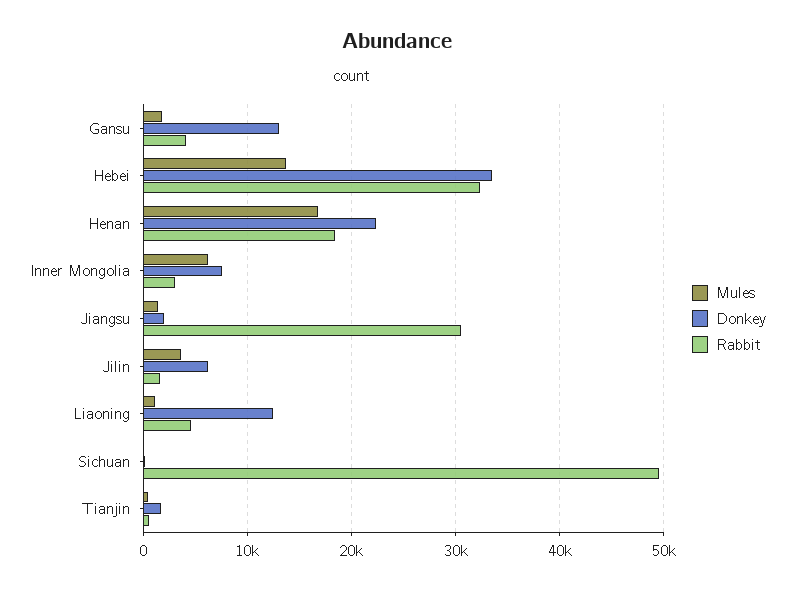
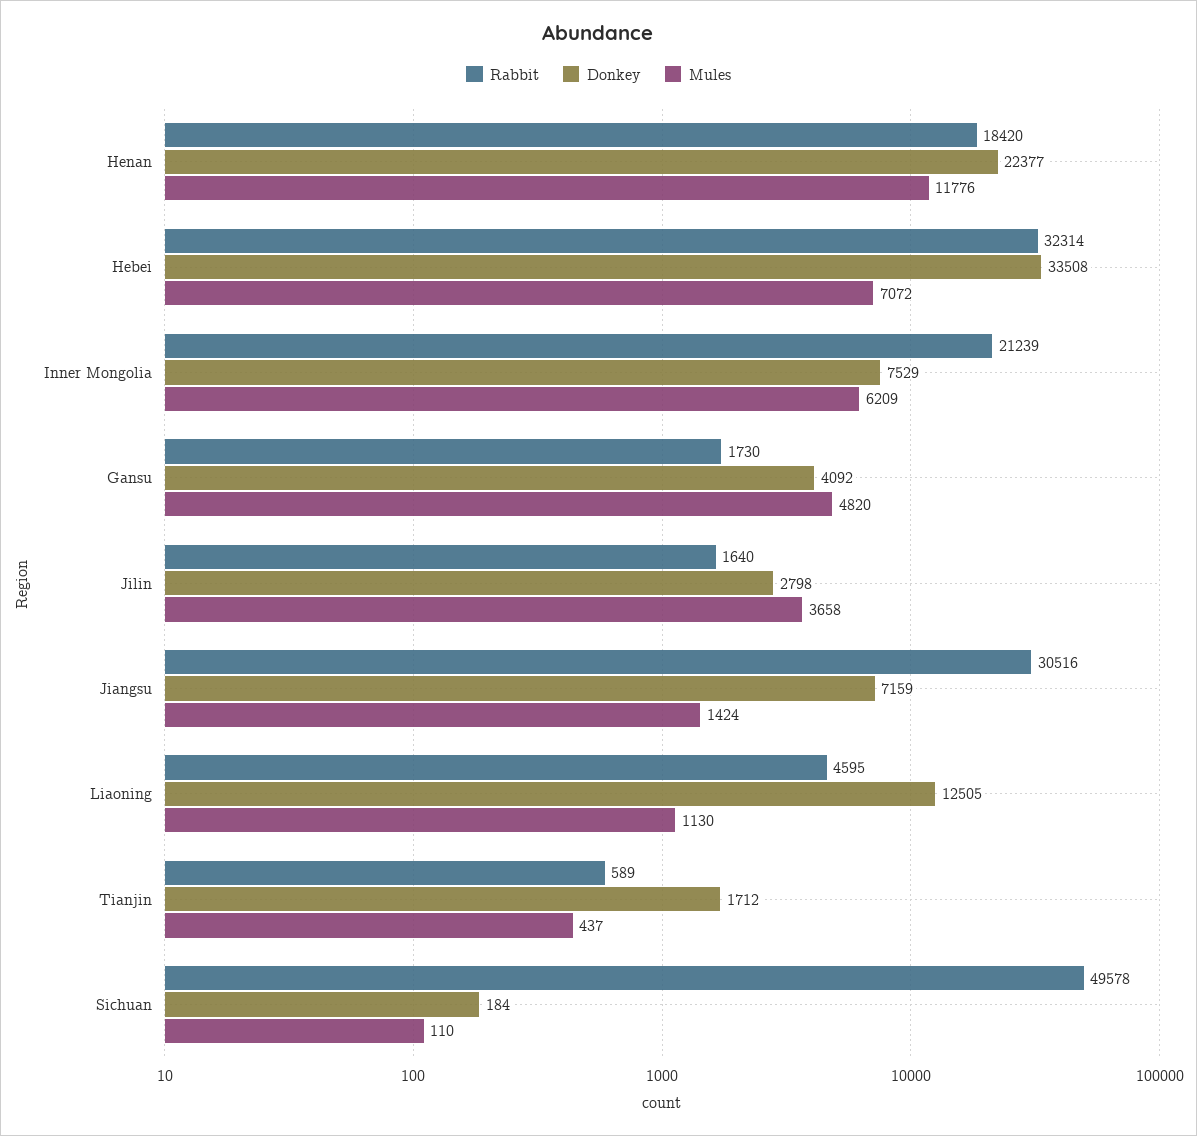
Mules, Gansu: 2000 -> 4820
Donkey, Gansu: 13000 -> 4092
Rabbit, Gansu: 4000 -> 1730
Mules, Hebei: 14000 -> 7072
Mules, Henan: 17000 -> 11776
Rabbit, Inner Mongolia: 3000 -> 21239
Donkey, Jiangsu: 2000 -> 7159
Donkey, Jilin: 6000 -> 2798

